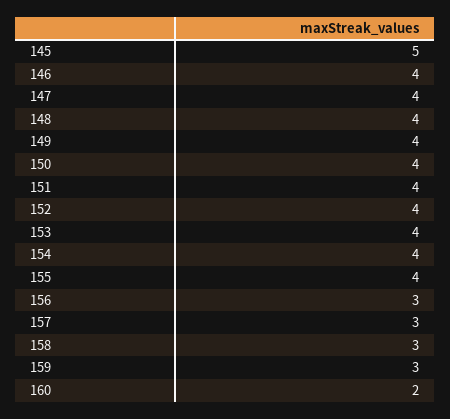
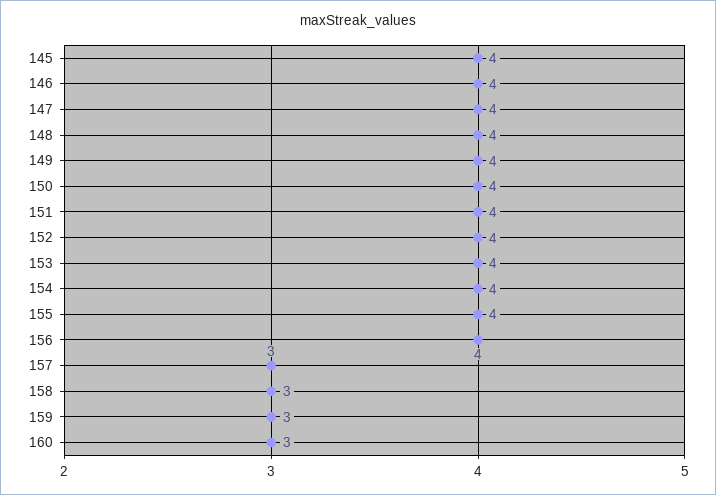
145: 5 -> 4
156: 3 -> 4
160: 2 -> 3

